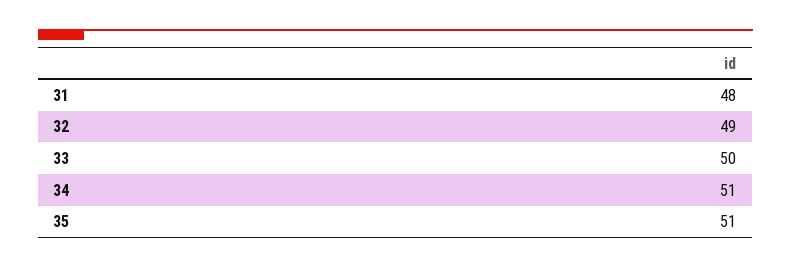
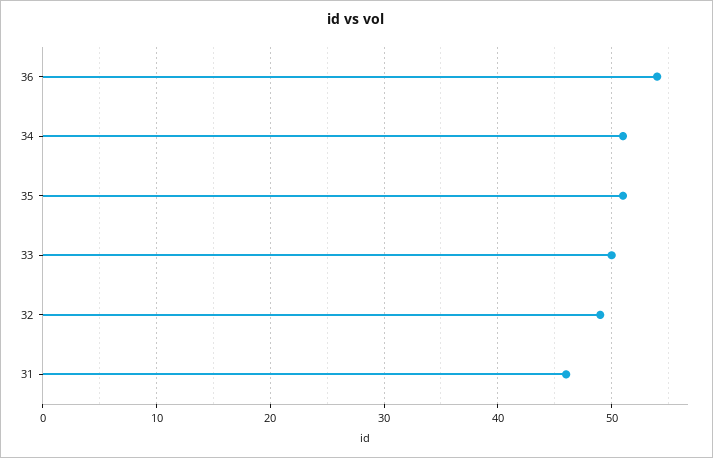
31: 48 -> 46
36: none -> 54

